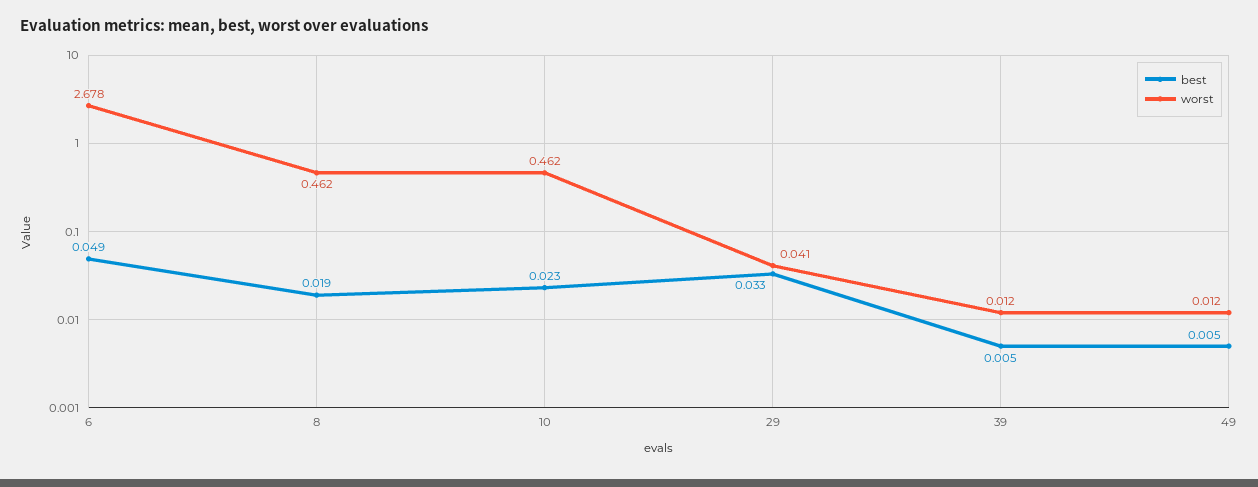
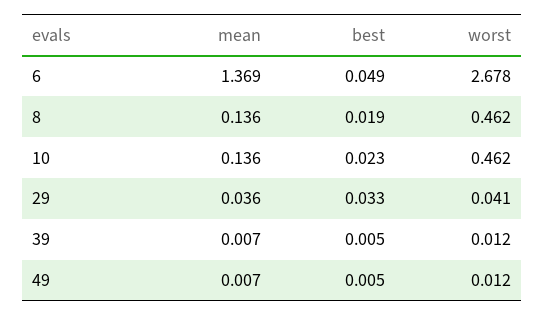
mean, 6: none -> 1.369
mean, 8: none -> 0.136
mean, 10: none -> 0.136
mean, 29: none -> 0.036
mean, 39: none -> 0.007
mean, 49: none -> 0.007

